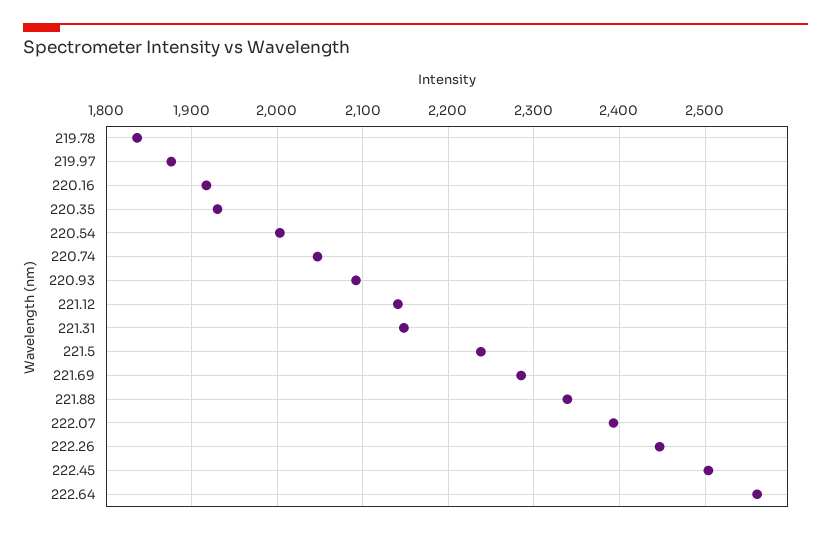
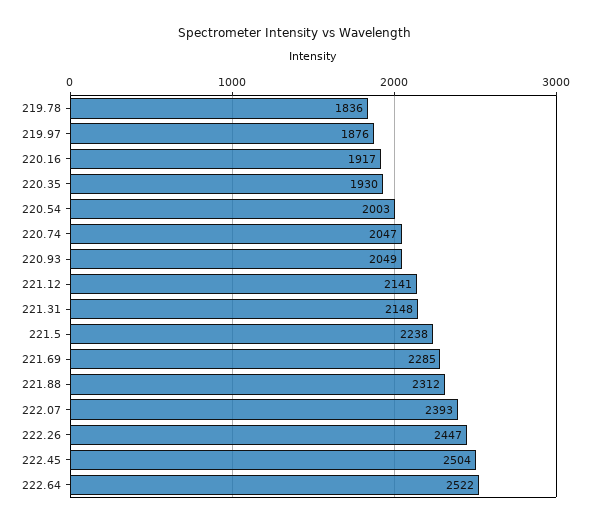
220.93: 2090 -> 2049
221.88: 2340 -> 2312
222.64: 2560 -> 2522

